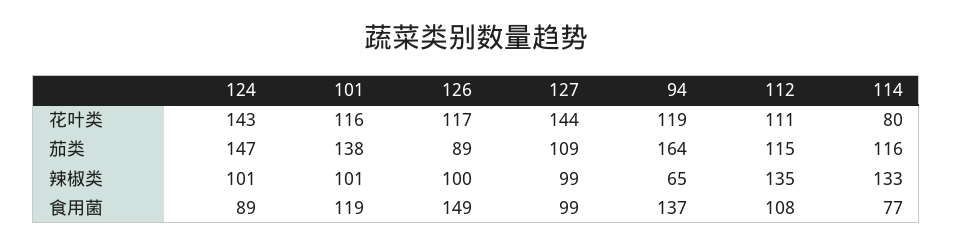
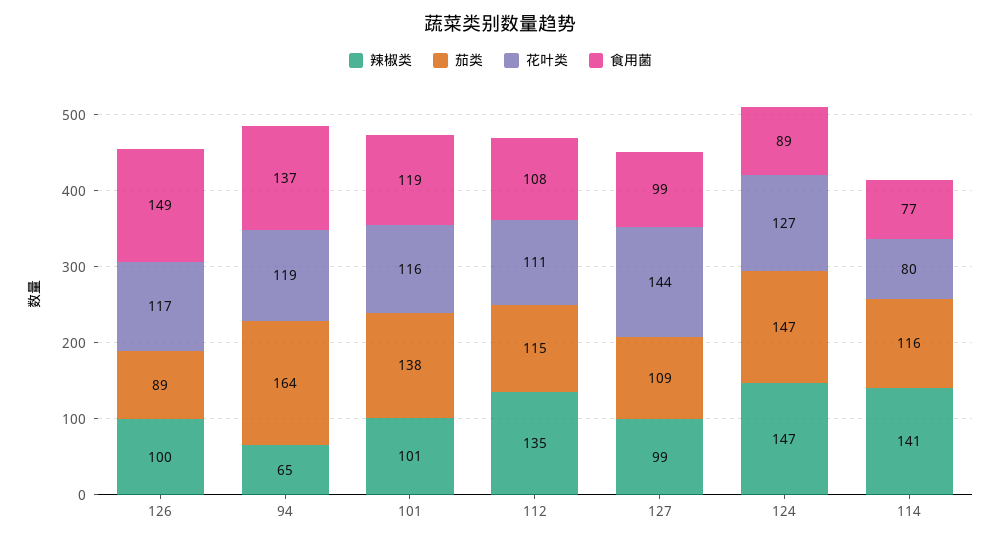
花叶类, 124: 143 -> 127
辣椒类, 124: 101 -> 147
辣椒类, 114: 133 -> 141

